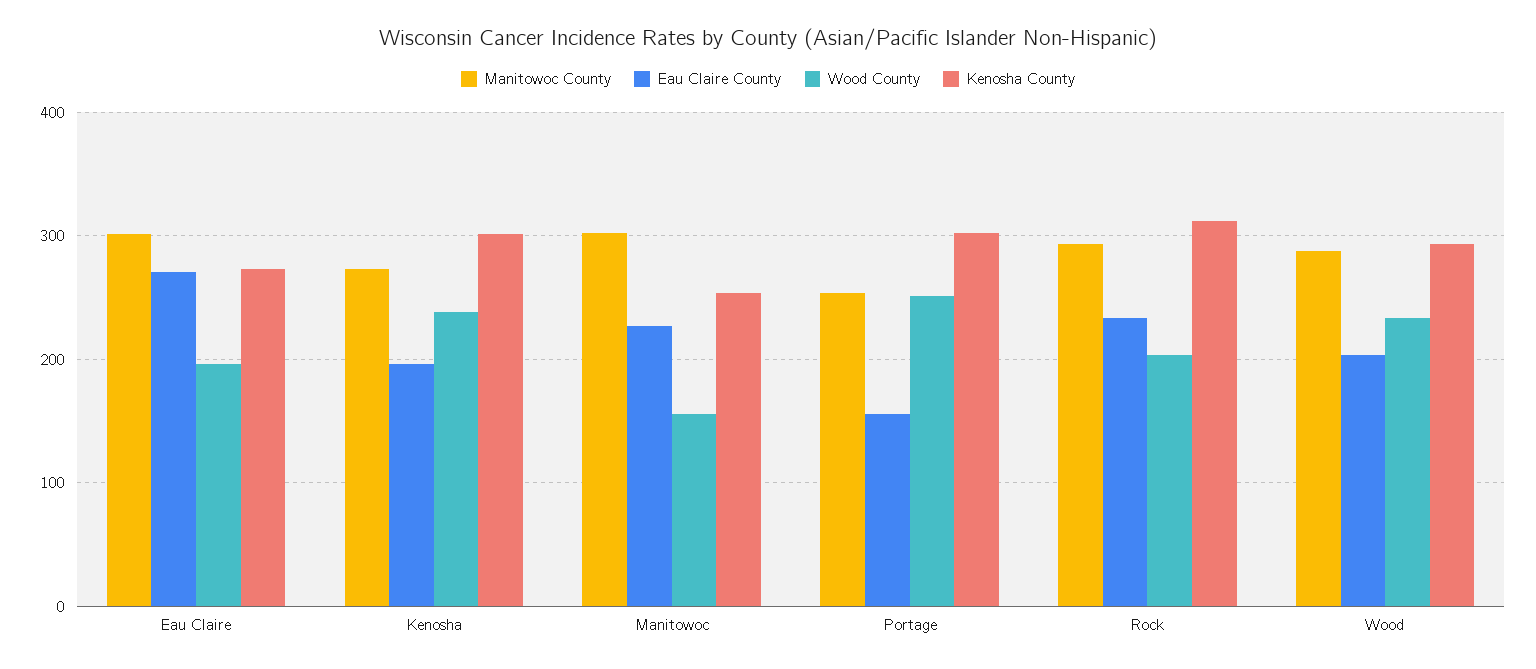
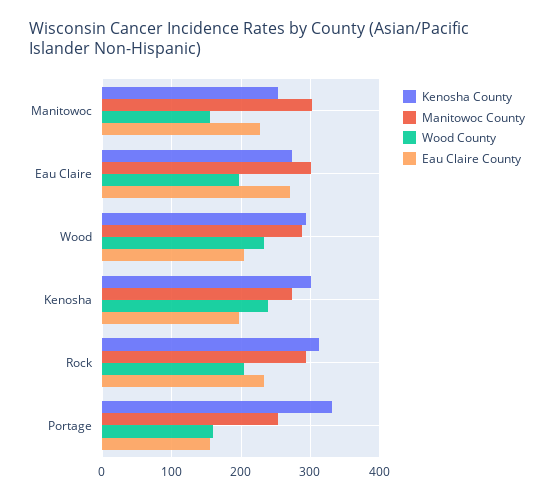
Wood County, Portage: 250 -> 160
Kenosha County, Portage: 300 -> 330

